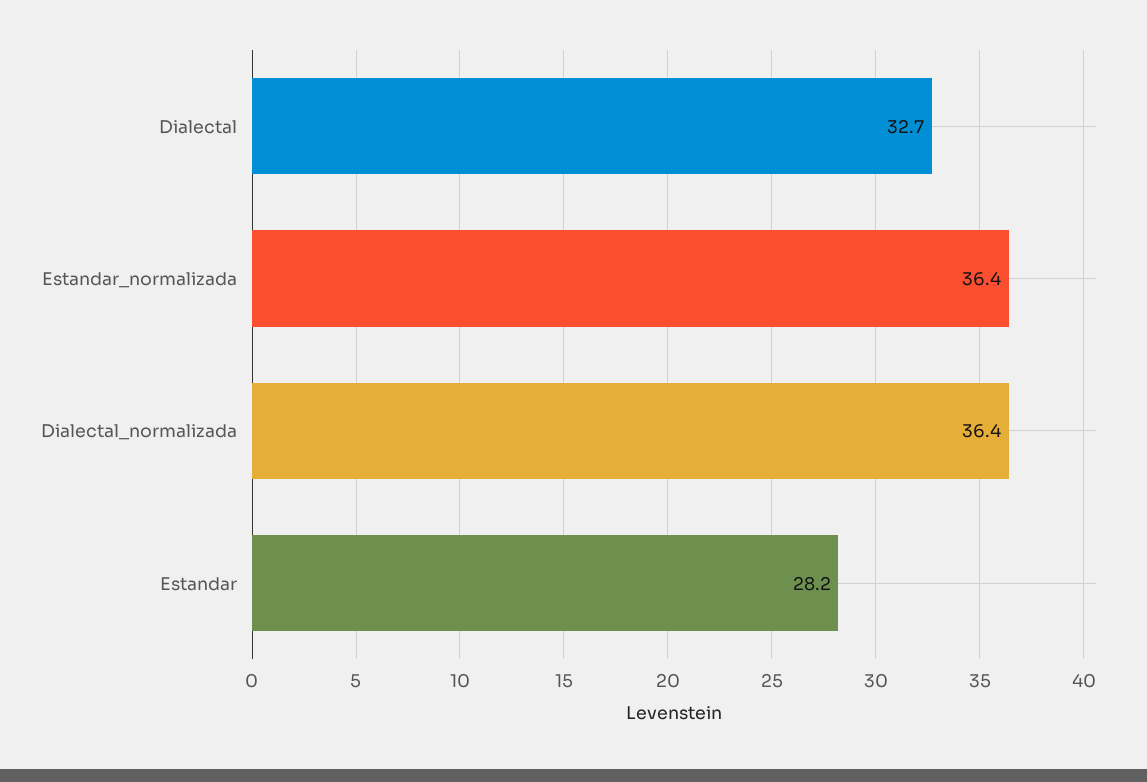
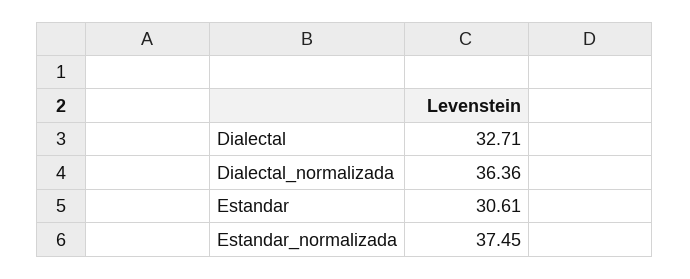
Estandar_normalizada: 36.4 -> 37.45
Estandar: 28.2 -> 30.61

